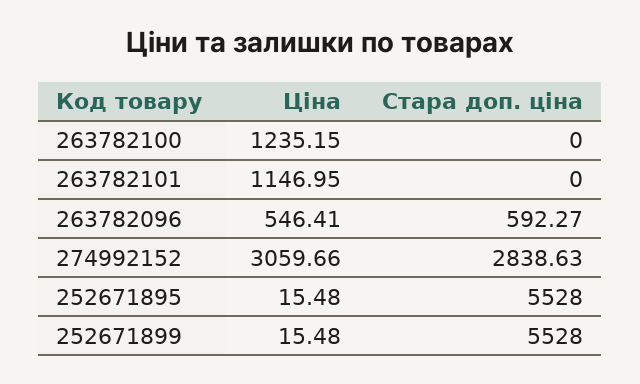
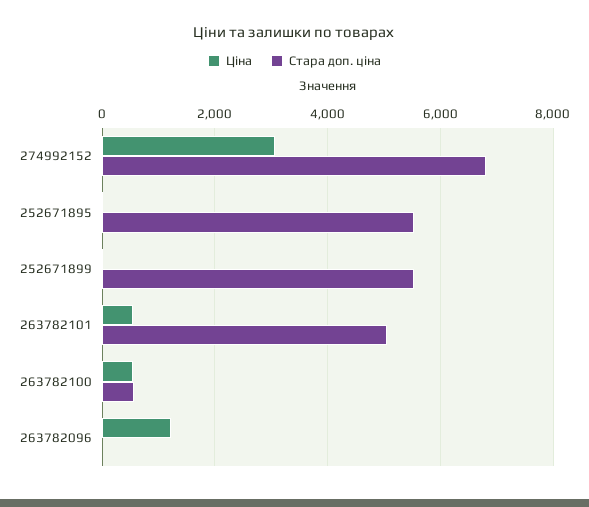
Ціна, 263782100: 1235.15 -> 600
Стара доп. ціна, 263782100: 0 -> 600
Ціна, 263782101: 1146.95 -> 600
Стара доп. ціна, 263782101: 0 -> 5000
Ціна, 263782096: 546.41 -> 1200
Стара доп. ціна, 263782096: 592.27 -> 0
Стара доп. ціна, 274992152: 2838.63 -> 6800

